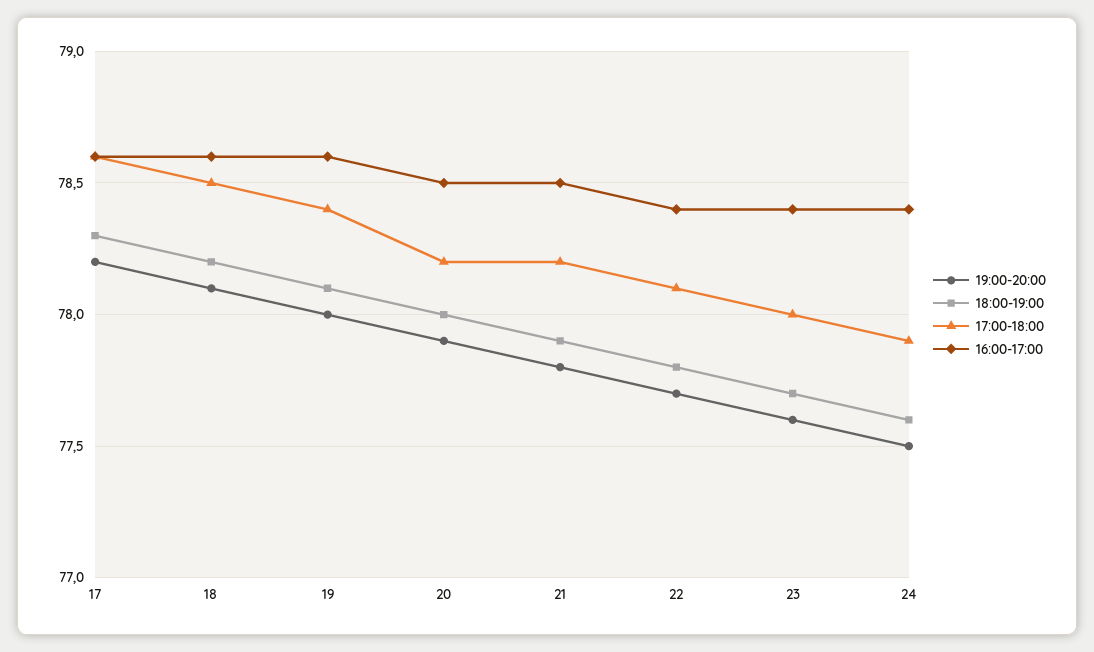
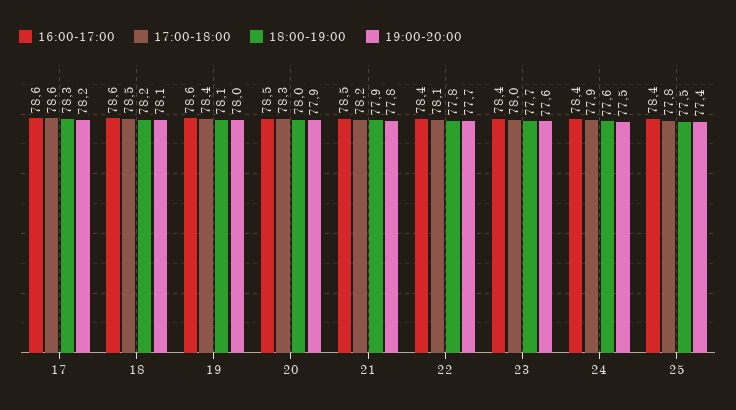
17:00-18:00, 20: 78.2 -> 78.3
16:00-17:00, 25: none -> 78.4
17:00-18:00, 25: none -> 77.8
18:00-19:00, 25: none -> 77.5
19:00-20:00, 25: none -> 77.4

